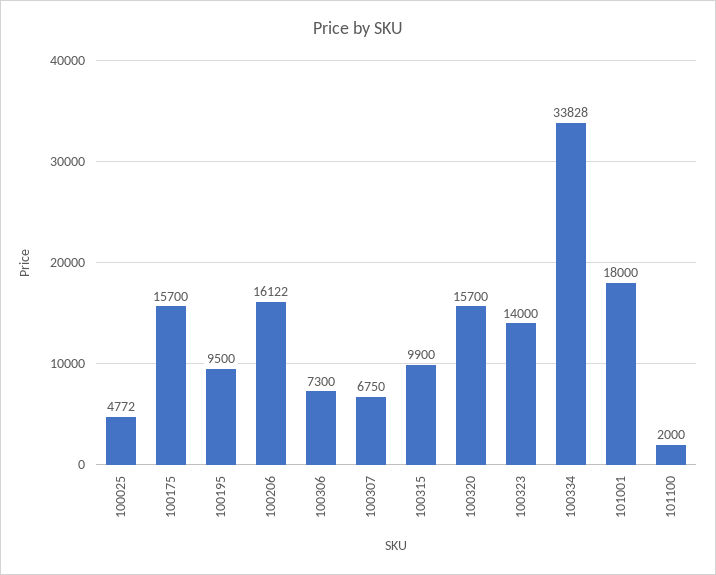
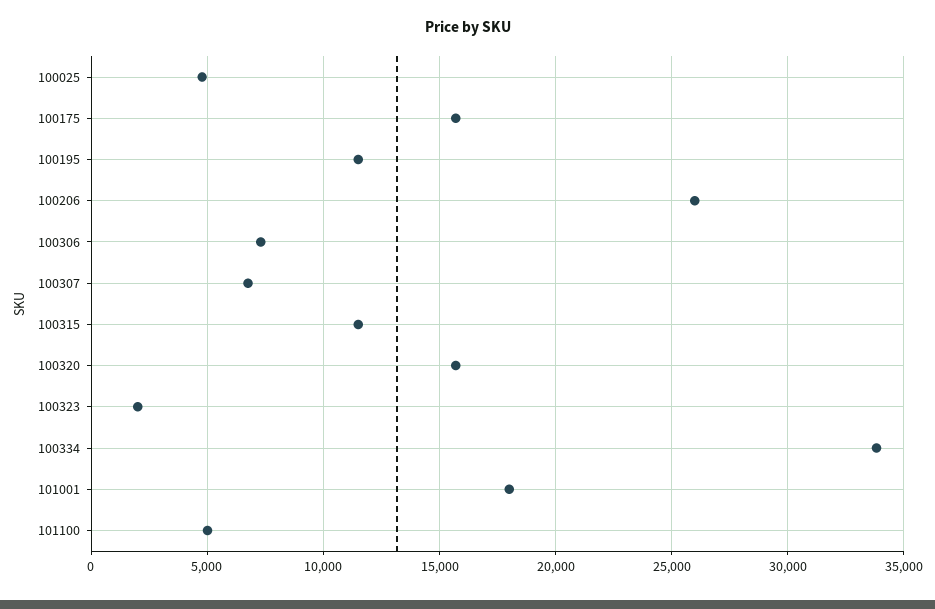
100195: 9500 -> 11500
100206: 16122 -> 26000
100315: 9900 -> 11500
100323: 14000 -> 2000
101100: 2000 -> 5000

